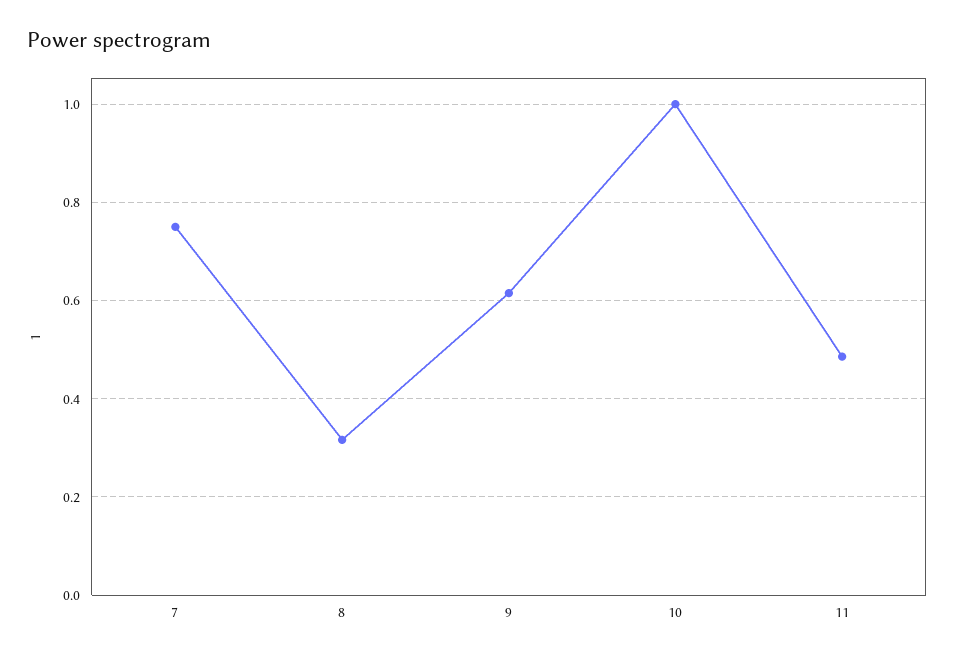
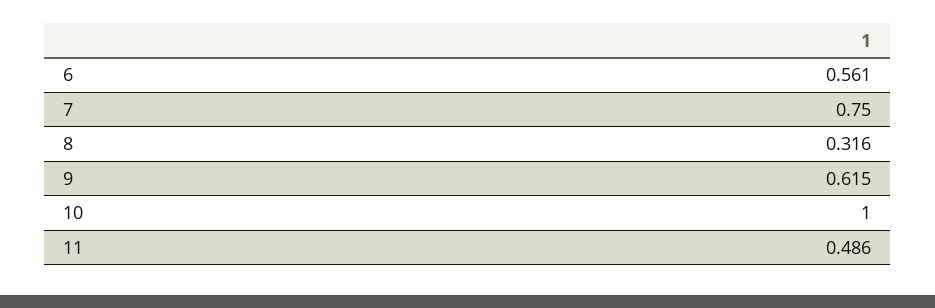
6: none -> 0.561

